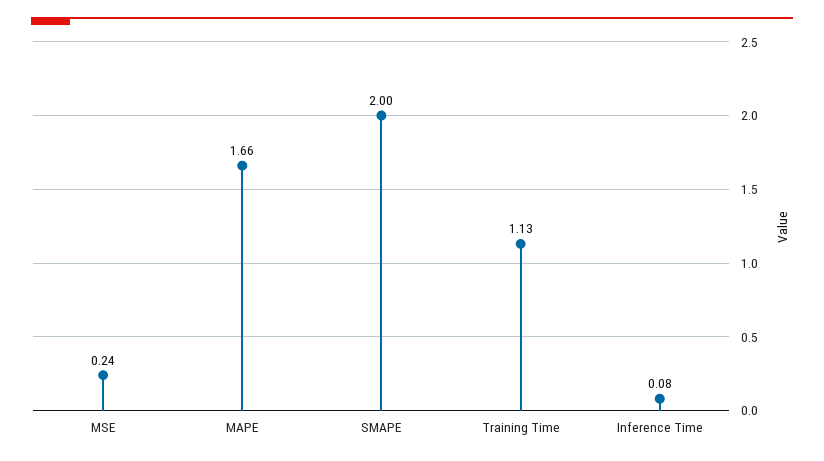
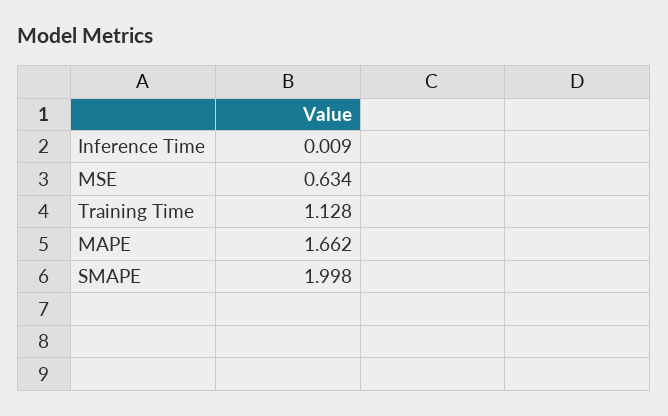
MSE: 0.24 -> 0.634
Inference Time: 0.08 -> 0.009

